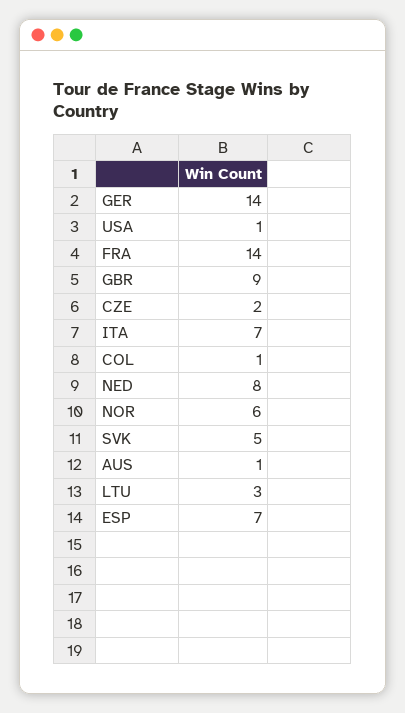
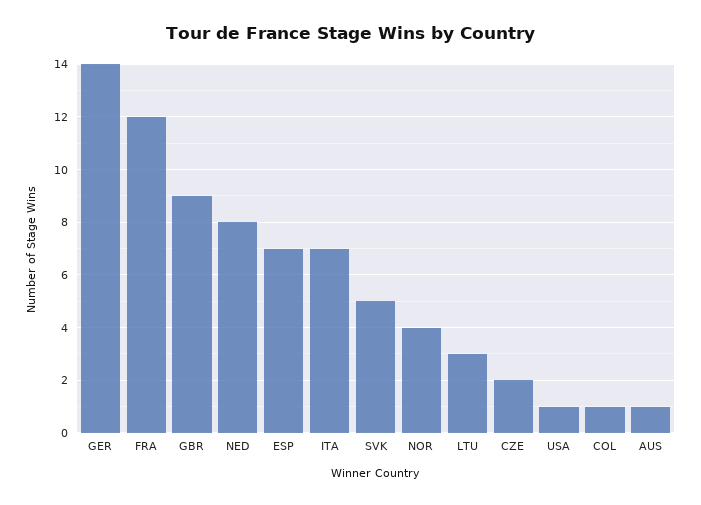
FRA: 14 -> 12
NOR: 6 -> 4

